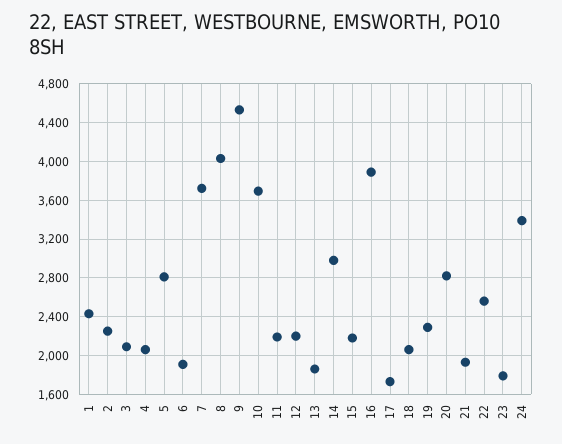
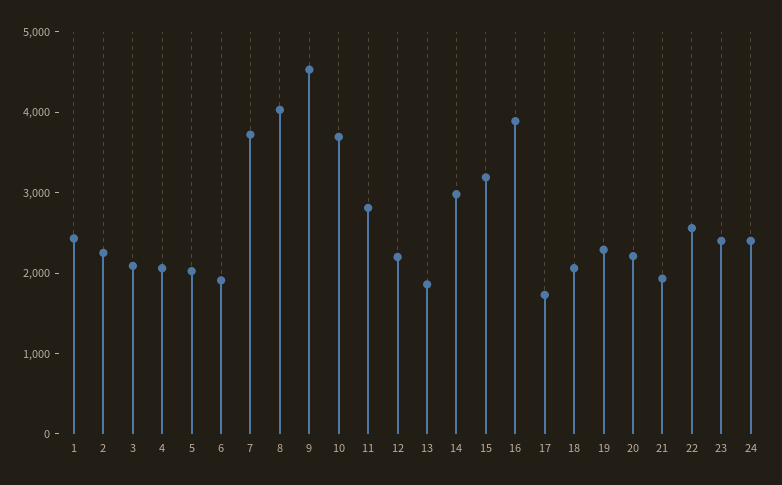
5: 2800 -> 2000
11: 2200 -> 2800
15: 2200 -> 3200
20: 2800 -> 2200
23: 1800 -> 2400
24: 3400 -> 2400

